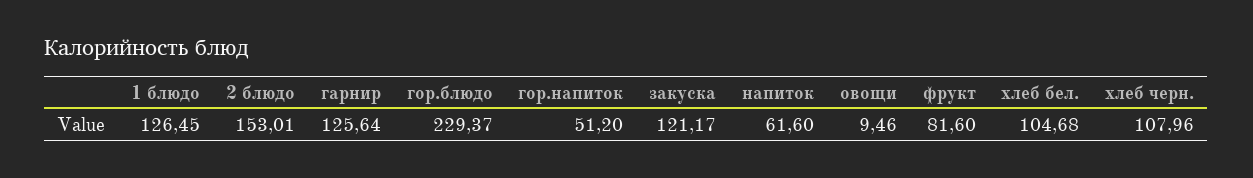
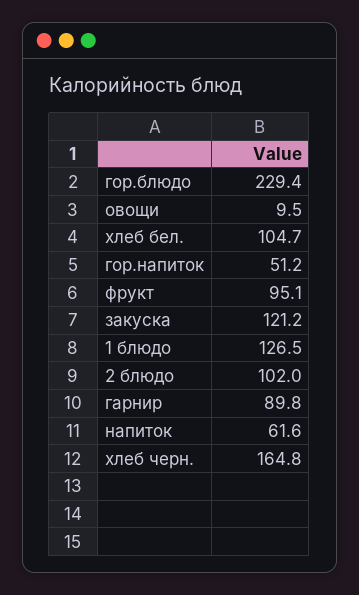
2 блюдо: 153.01 -> 102
гарнир: 125.64 -> 89.8
фрукт: 81.6 -> 95.1
хлеб черн.: 107.96 -> 164.8

